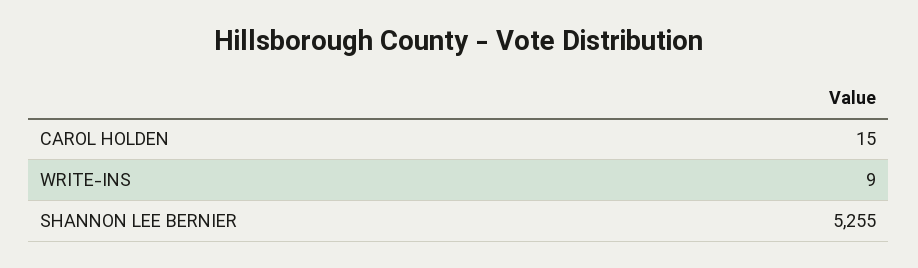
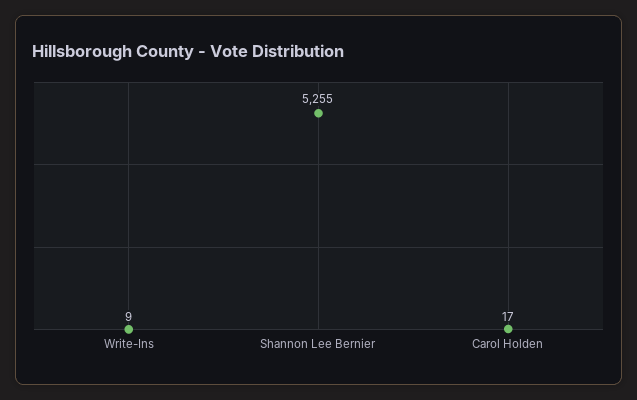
CAROL HOLDEN: 15 -> 17

